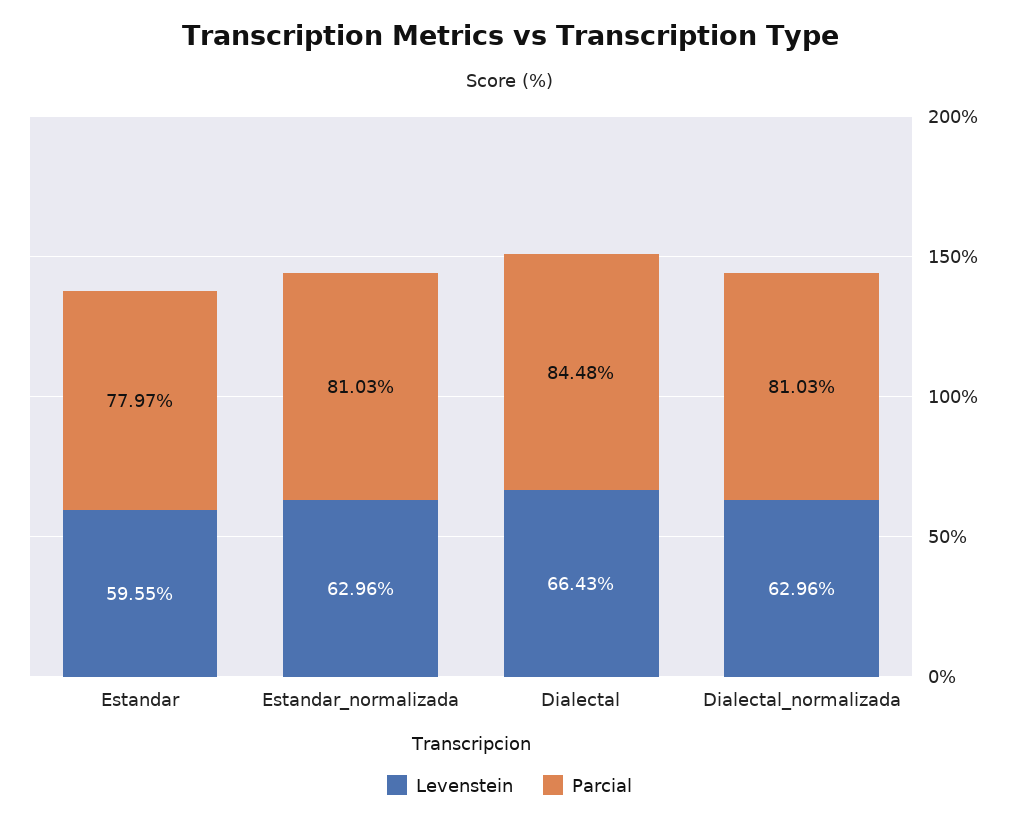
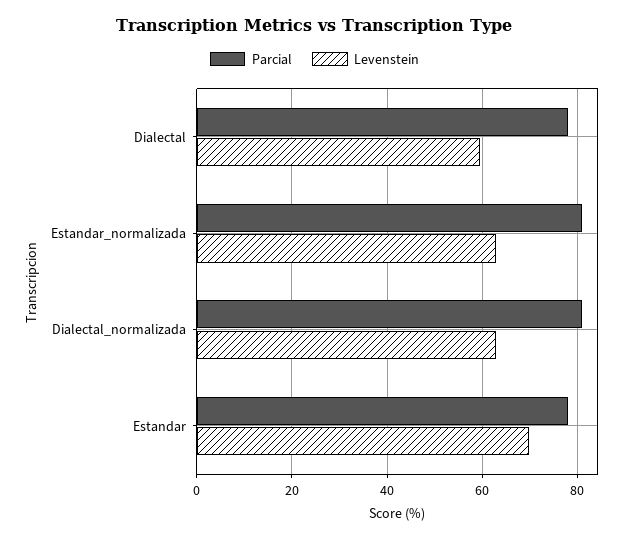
Levenstein, Estandar: 59.55 -> 70
Levenstein, Dialectal: 66.43 -> 60
Parcial, Dialectal: 84.48 -> 78

